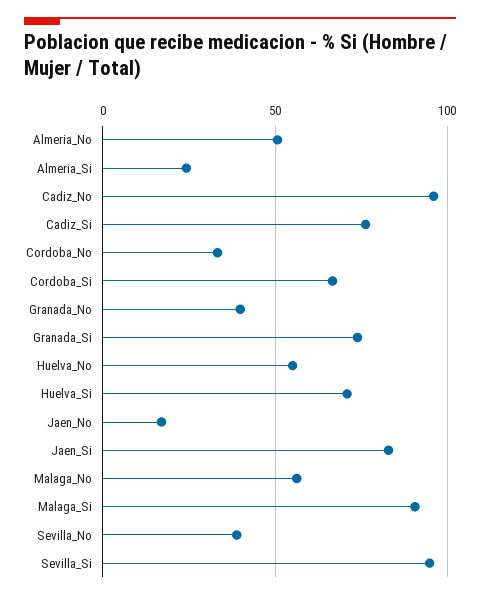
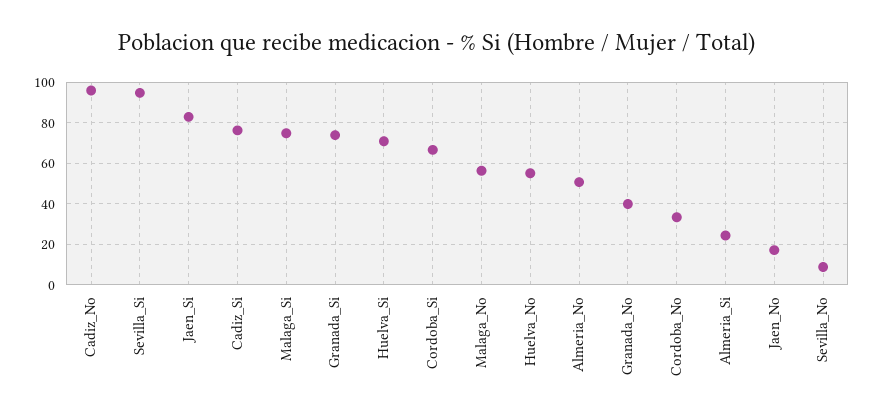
Malaga_Si: 90 -> 75
Sevilla_No: 40 -> 10

